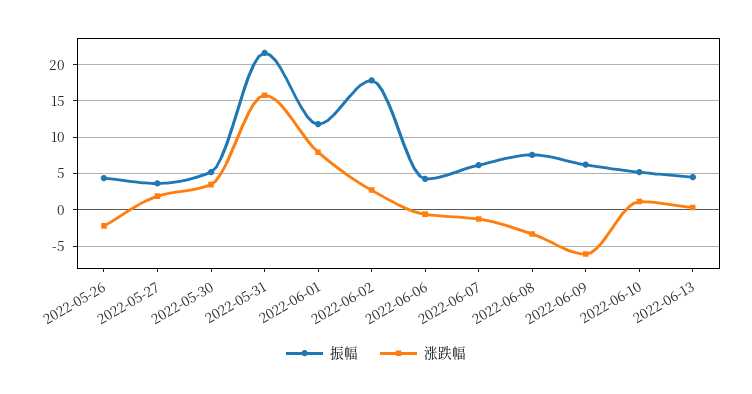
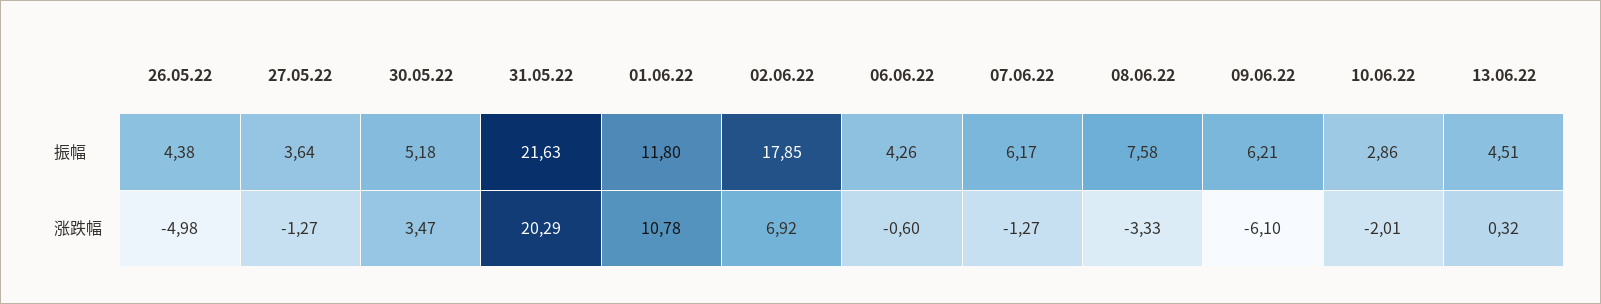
涨跌幅, 2022-05-26: -2 -> -4.98
涨跌幅, 2022-05-27: 2 -> -1.27
涨跌幅, 2022-05-31: 16 -> 20.29
涨跌幅, 2022-06-01: 8 -> 10.78
涨跌幅, 2022-06-02: 3 -> 6.92
振幅, 2022-06-10: 5 -> 2.86
涨跌幅, 2022-06-10: 1 -> -2.01

